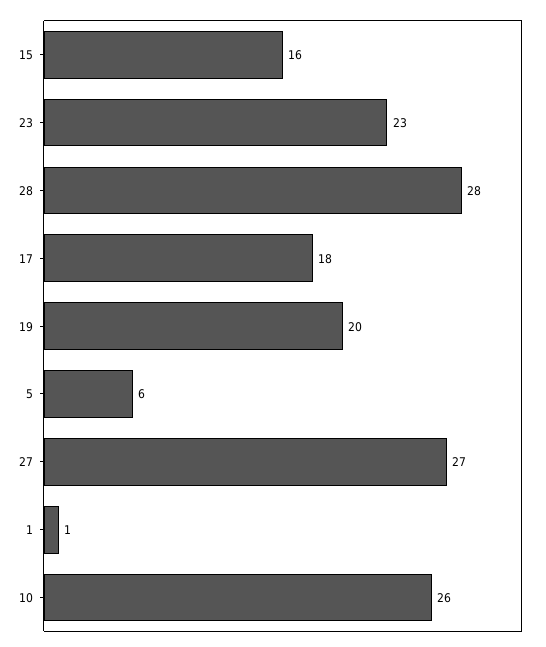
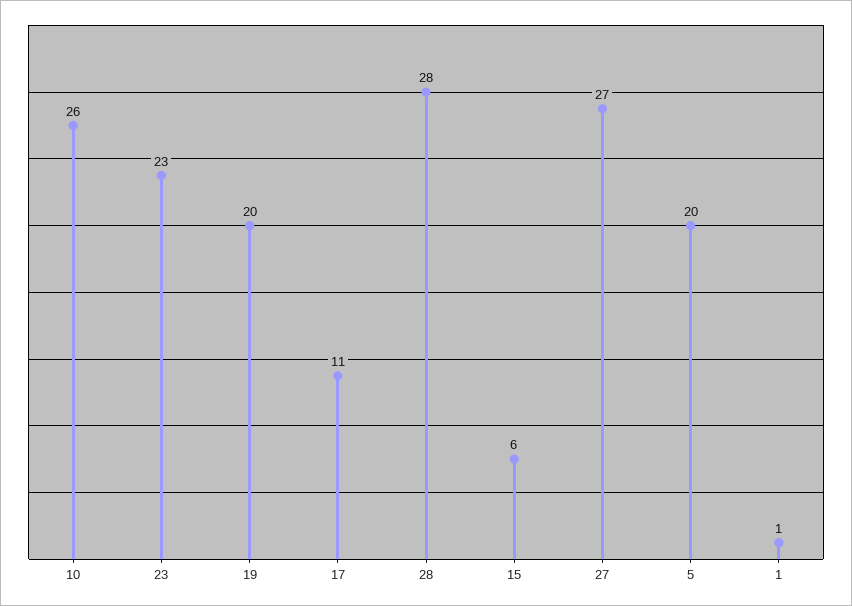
15: 16 -> 6
17: 18 -> 11
5: 6 -> 20

